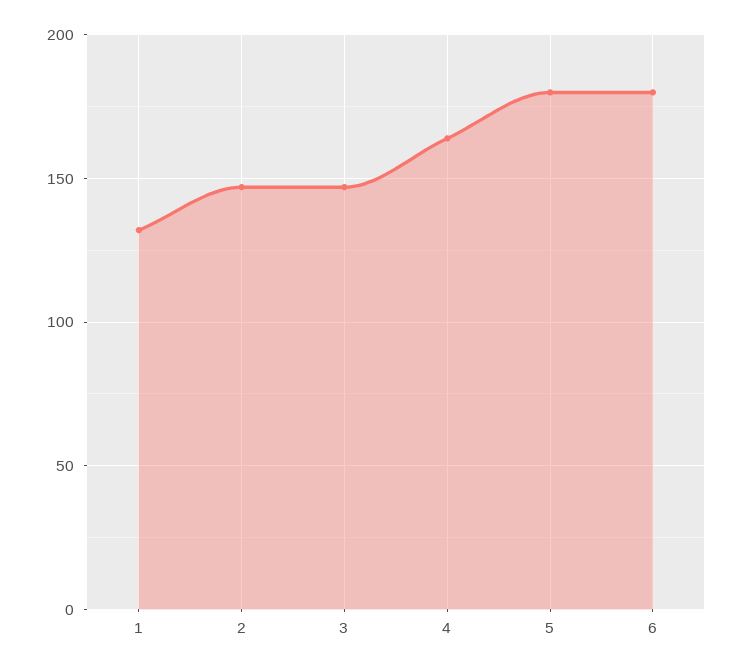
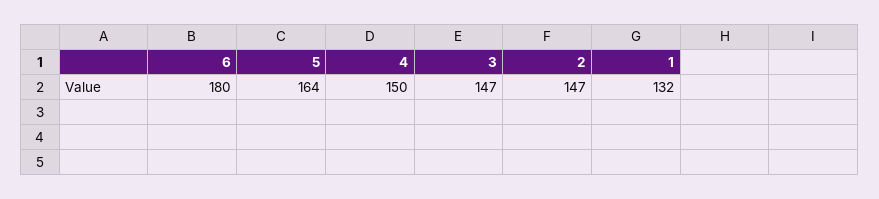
4: 165 -> 150
5: 180 -> 164

